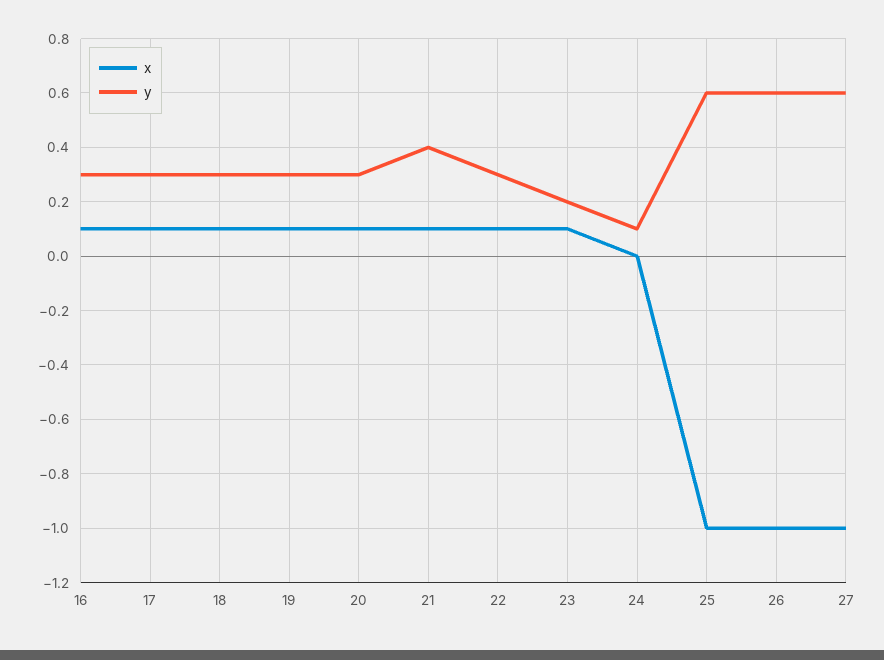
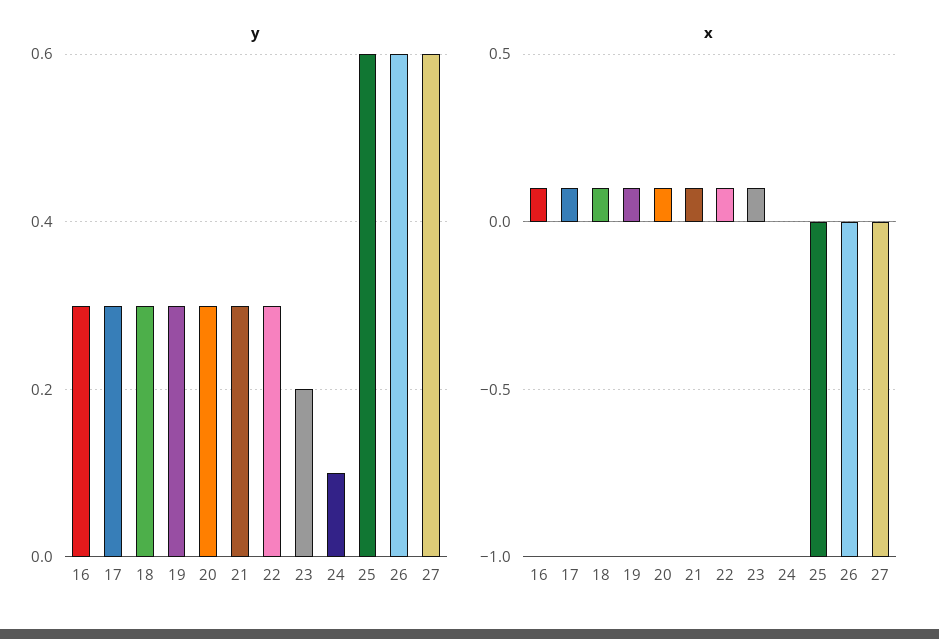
y, 21: 0.4 -> 0.3

